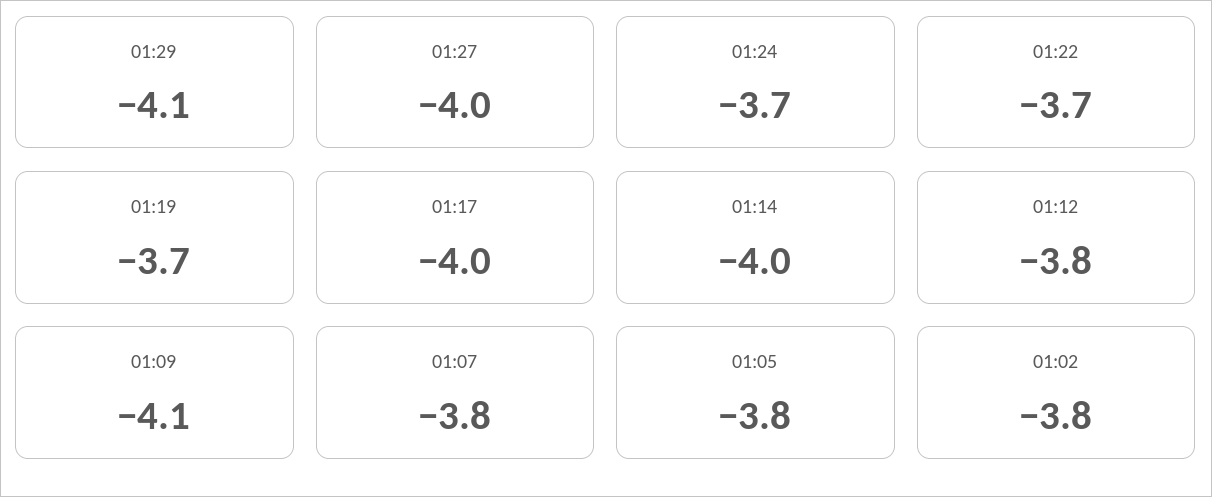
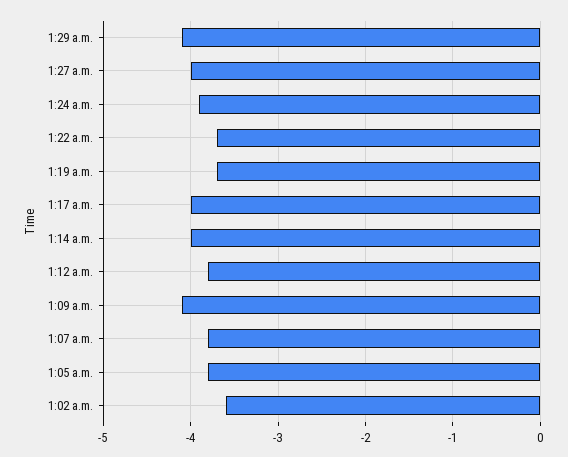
01:24: -3.7 -> -3.9
01:02: -3.8 -> -3.6

